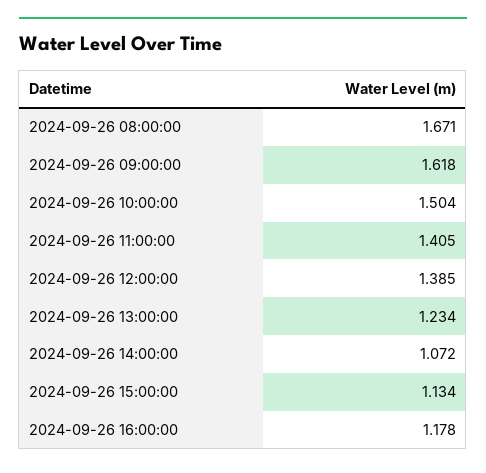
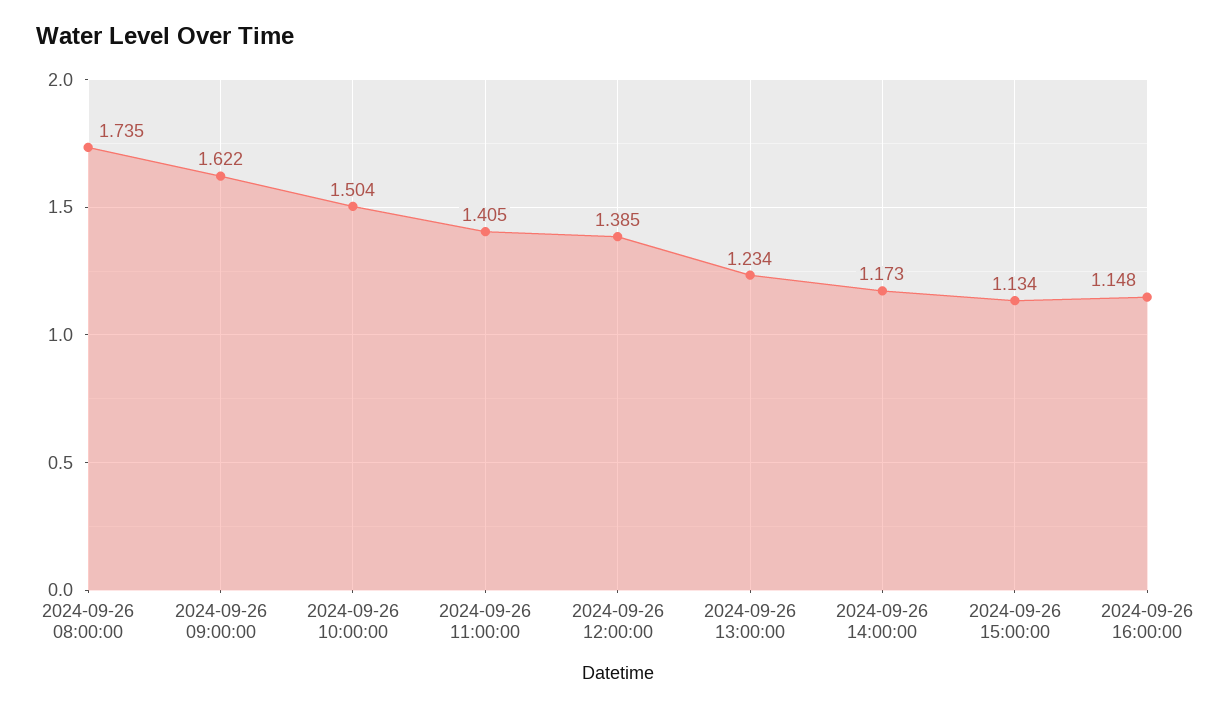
2024-09-26 08:00:00: 1.671 -> 1.735
2024-09-26 09:00:00: 1.618 -> 1.622
2024-09-26 14:00:00: 1.072 -> 1.173
2024-09-26 16:00:00: 1.178 -> 1.148

